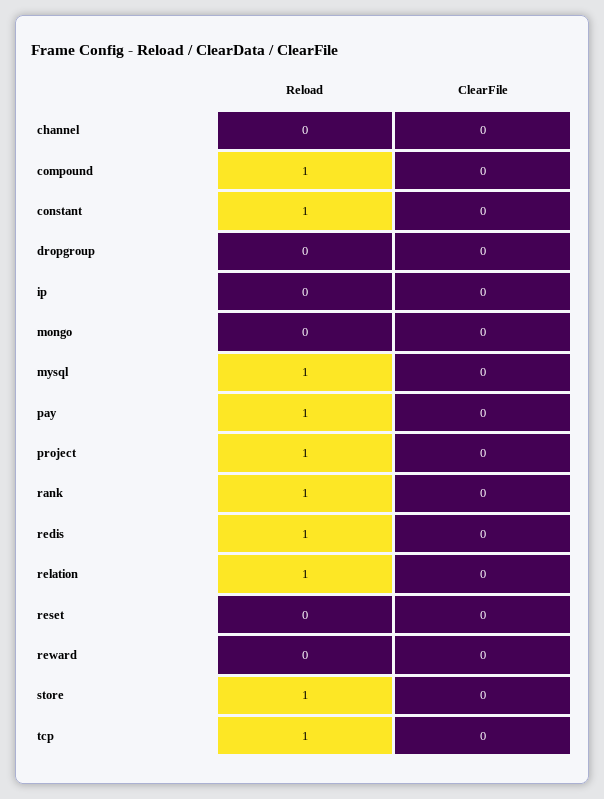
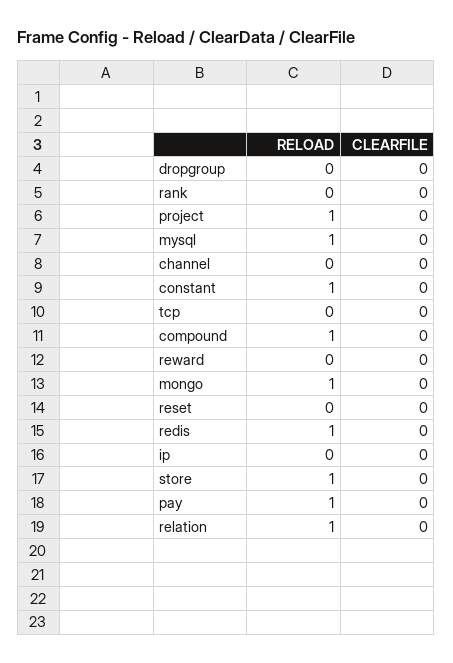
Reload, mongo: 0 -> 1
Reload, rank: 1 -> 0
Reload, tcp: 1 -> 0

